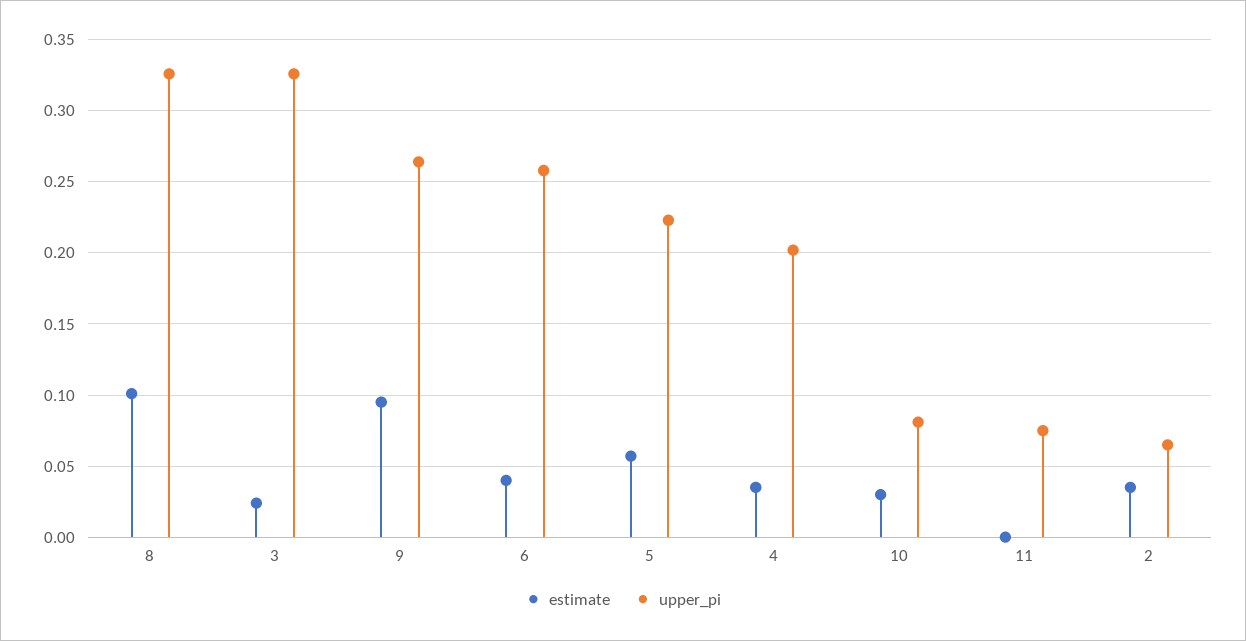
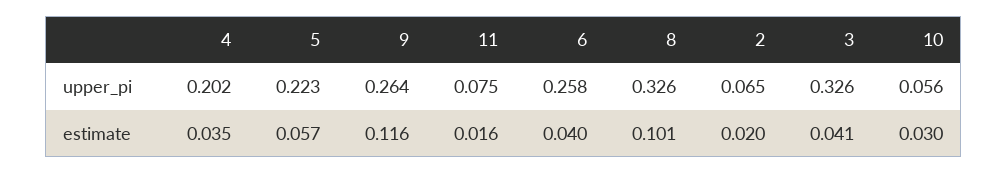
estimate, 3: 0.025 -> 0.041
estimate, 9: 0.095 -> 0.116
upper_pi, 10: 0.08 -> 0.056
estimate, 11: 0 -> 0.016
estimate, 2: 0.035 -> 0.02

